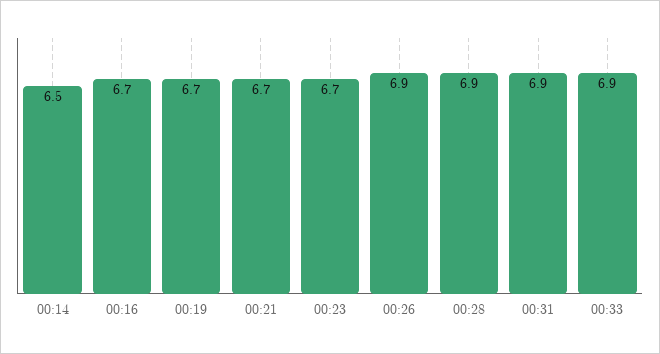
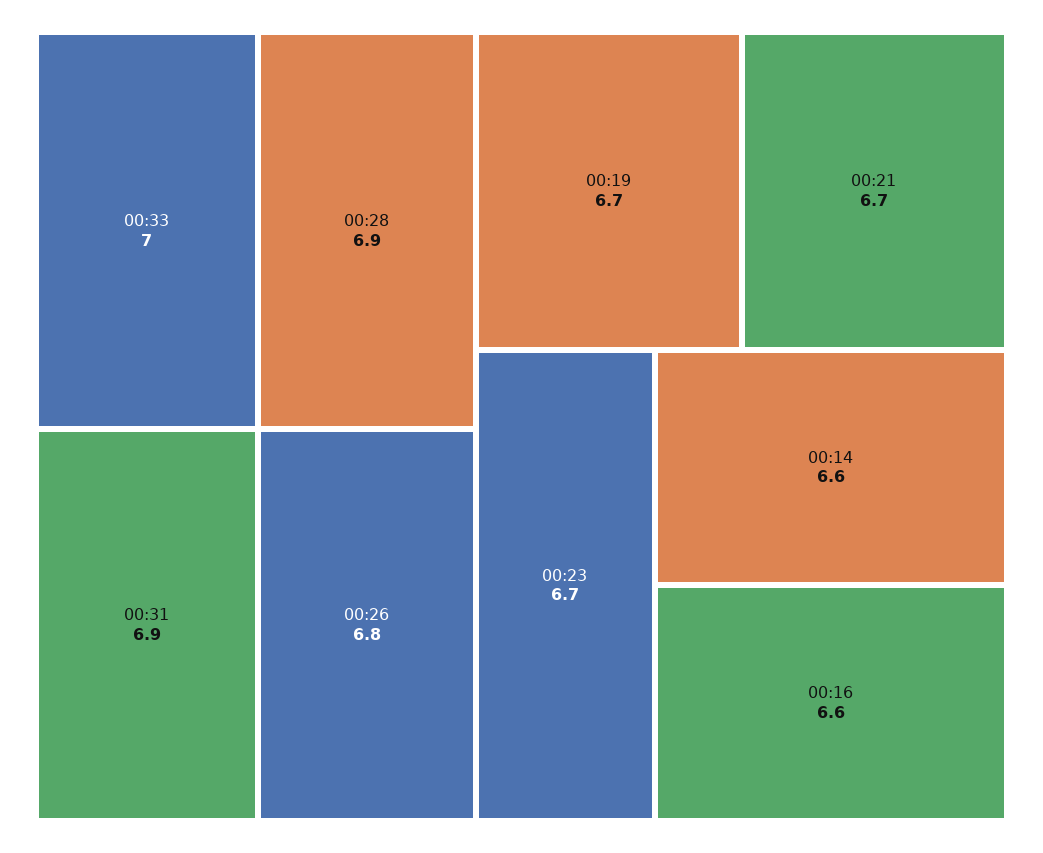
00:14: 6.5 -> 6.6
00:16: 6.7 -> 6.6
00:26: 6.9 -> 6.8
00:33: 6.9 -> 7

